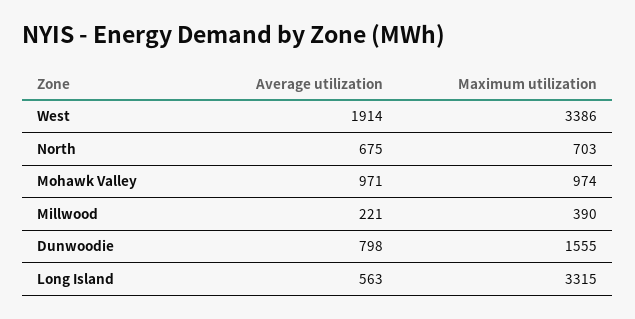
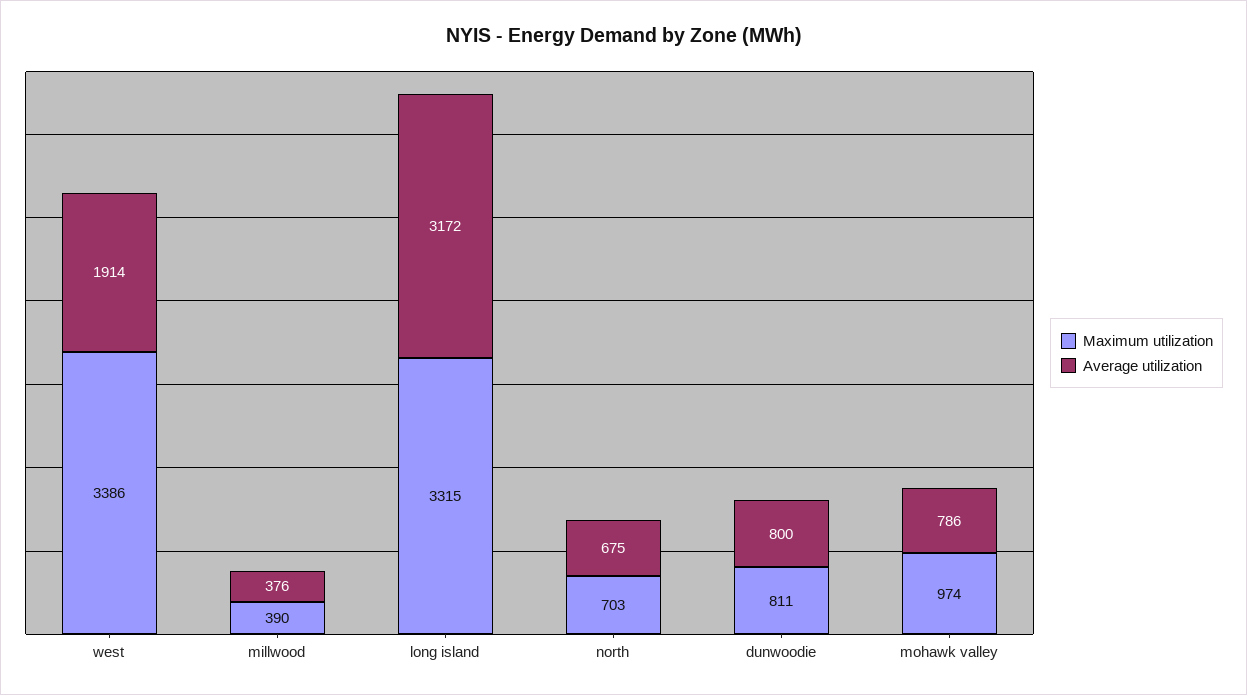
Average utilization, Mohawk Valley: 971 -> 786
Average utilization, Millwood: 221 -> 376
Average utilization, Dunwoodie: 798 -> 800
Maximum utilization, Dunwoodie: 1555 -> 811
Average utilization, Long Island: 563 -> 3172

